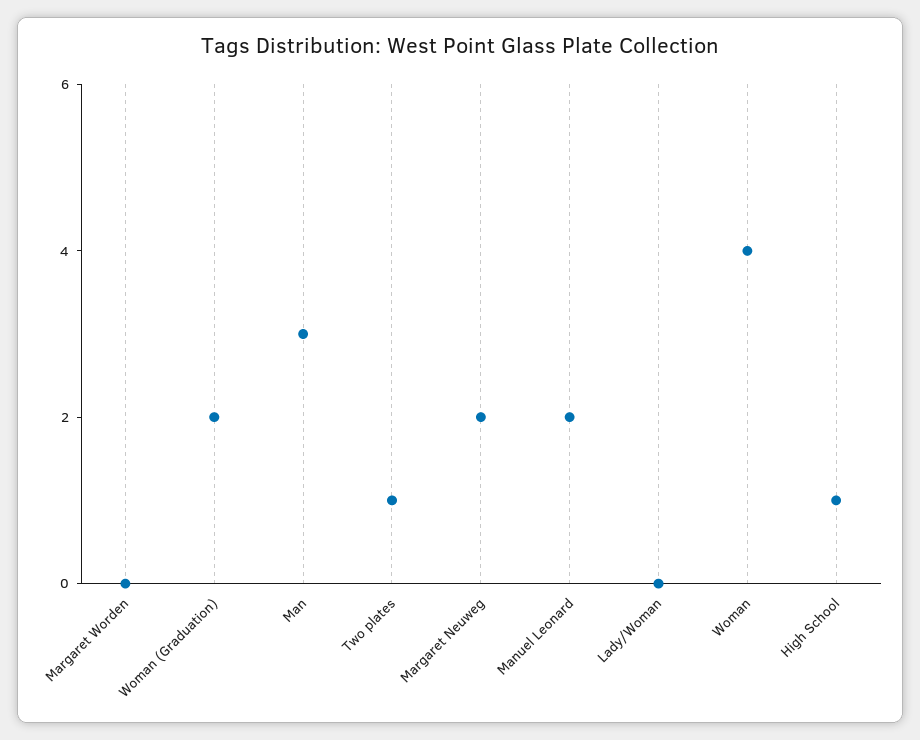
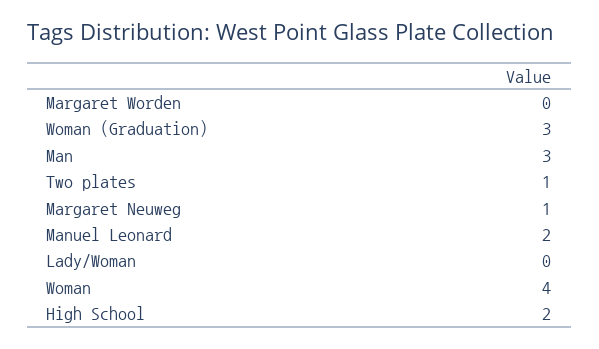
Woman (Graduation): 2 -> 3
Margaret Neuweg: 2 -> 1
High School: 1 -> 2

